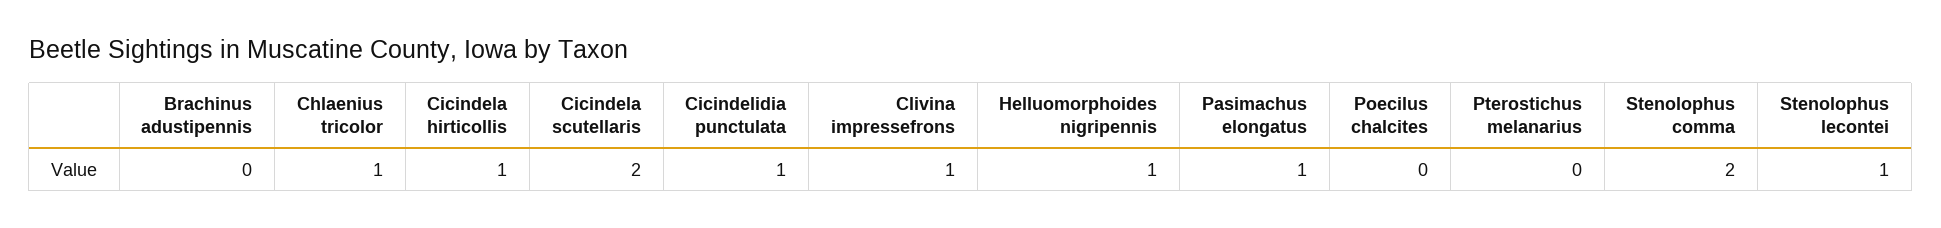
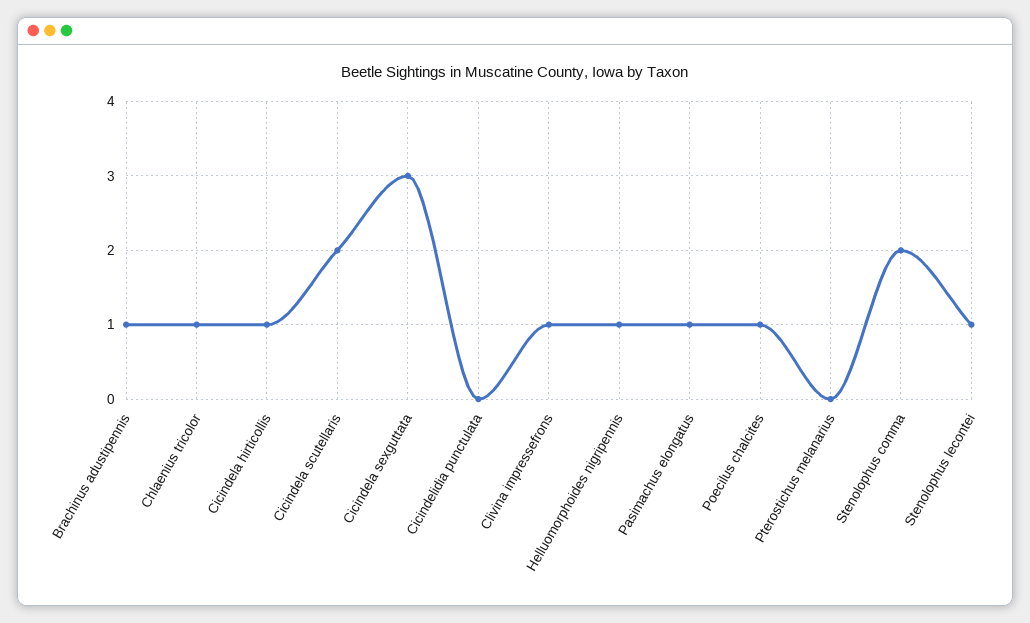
Brachinus adustipennis: 0 -> 1
Cicindelidia punctulata: 1 -> 0
Poecilus chalcites: 0 -> 1
Cicindela sexguttata: none -> 3

